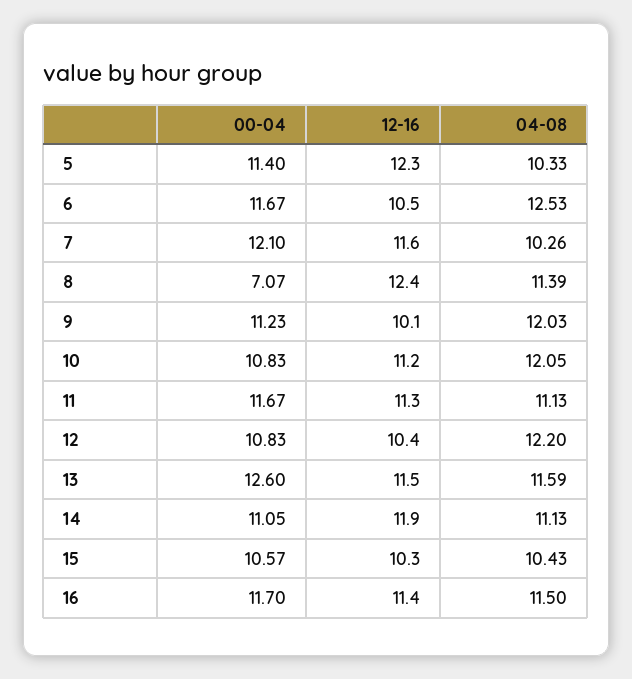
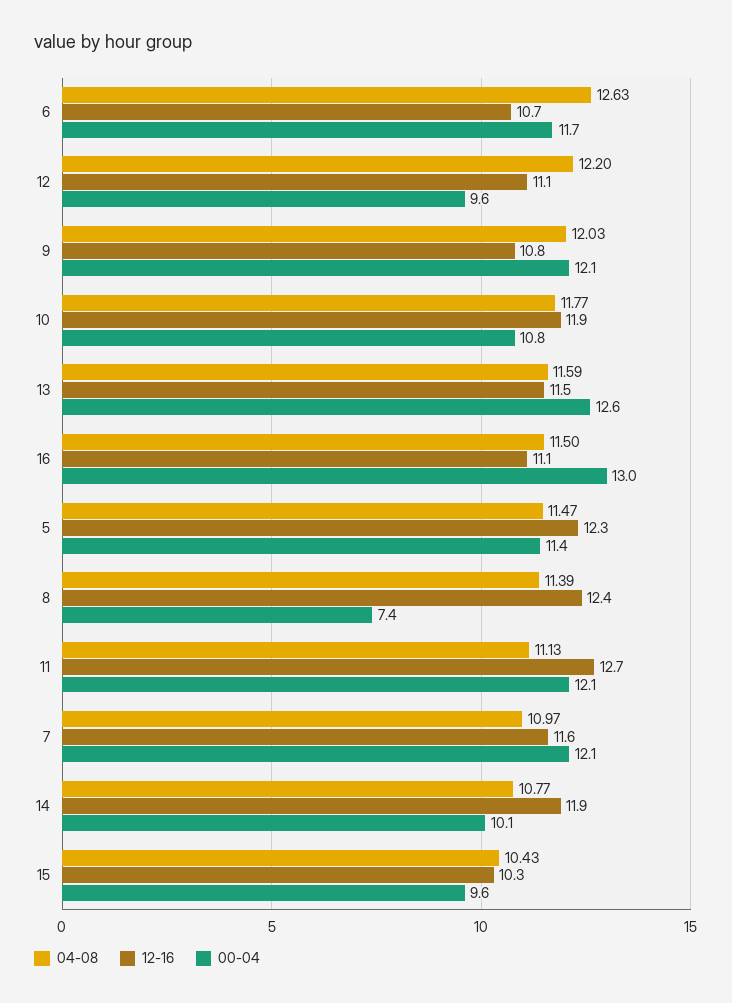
04-08, 5: 10.33 -> 11.47
12-16, 6: 10.5 -> 10.7
04-08, 6: 12.53 -> 12.63
04-08, 7: 10.26 -> 10.97
00-04, 8: 7.07 -> 7.4
00-04, 9: 11.23 -> 12.1
12-16, 9: 10.1 -> 10.8
12-16, 10: 11.2 -> 11.9
04-08, 10: 12.05 -> 11.77
00-04, 11: 11.67 -> 12.1
12-16, 11: 11.3 -> 12.7
00-04, 12: 10.83 -> 9.6
12-16, 12: 10.4 -> 11.1
00-04, 14: 11.05 -> 10.1
04-08, 14: 11.13 -> 10.77
00-04, 15: 10.57 -> 9.6
00-04, 16: 11.7 -> 13
12-16, 16: 11.4 -> 11.1

